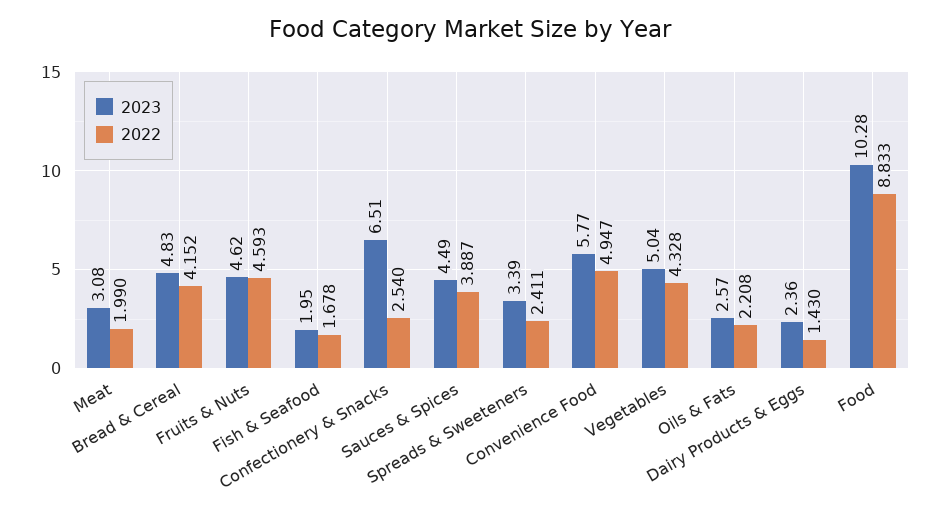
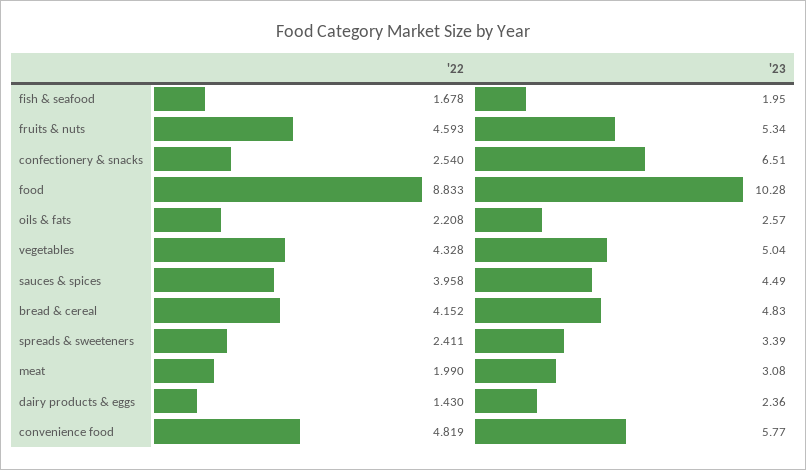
2023, Fruits & Nuts: 4.62 -> 5.34
2022, Sauces & Spices: 3.887 -> 3.958
2022, Convenience Food: 4.947 -> 4.819

